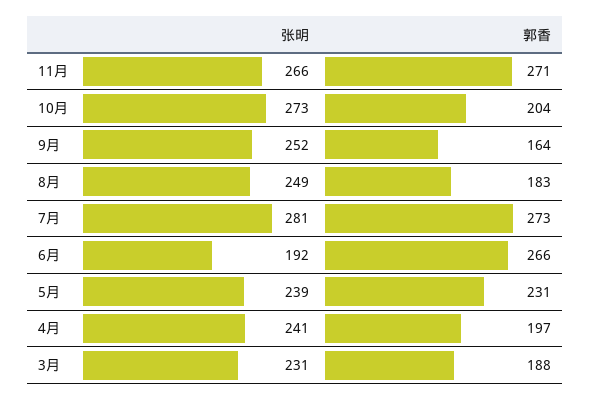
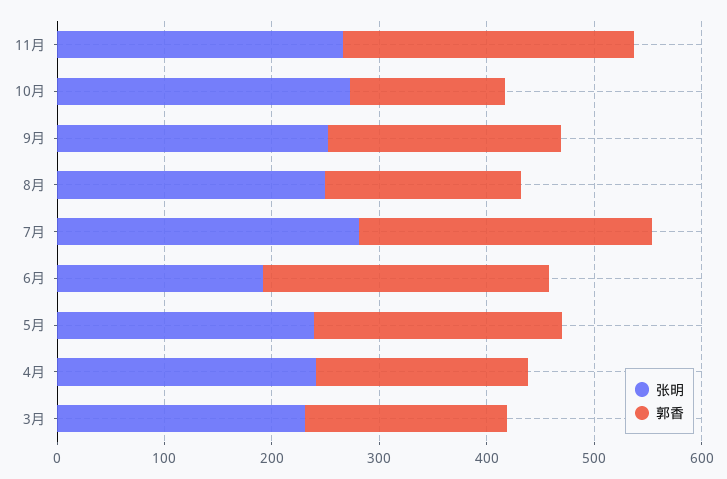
郭香, 10月: 204 -> 140
郭香, 9月: 164 -> 220

